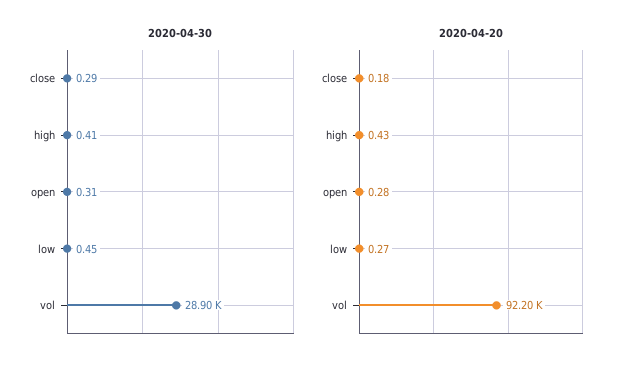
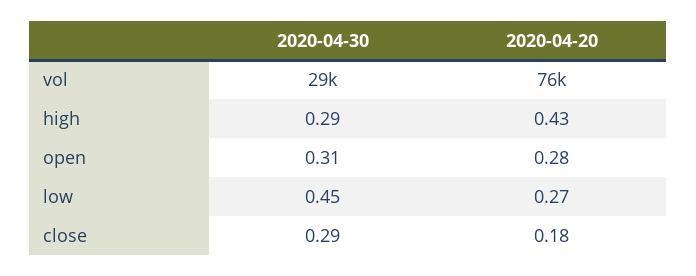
2020-04-30, high: 0.41 -> 0.29
2020-04-20, vol: 92200 -> 76000

